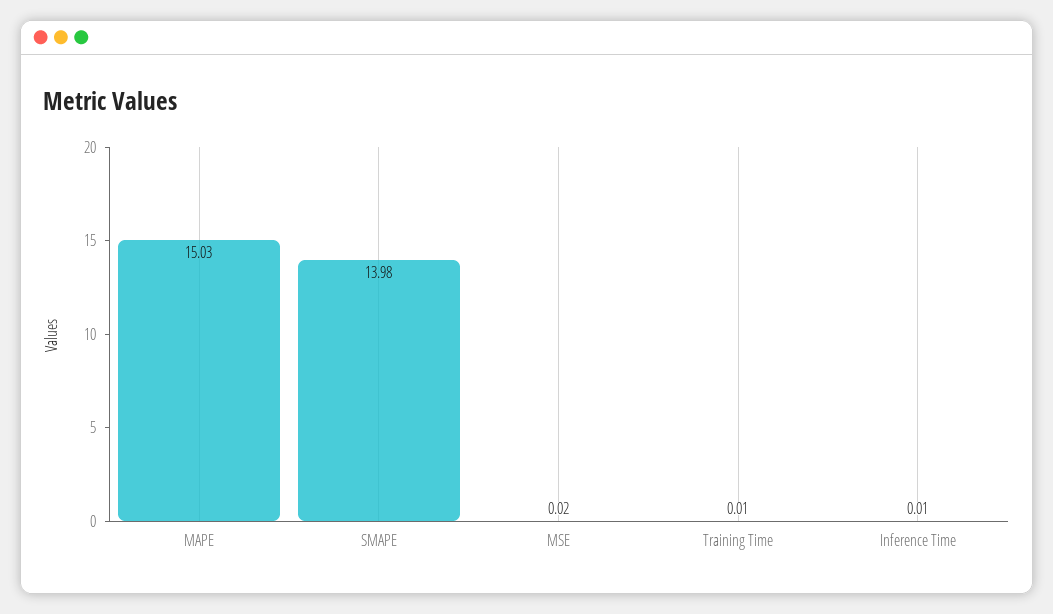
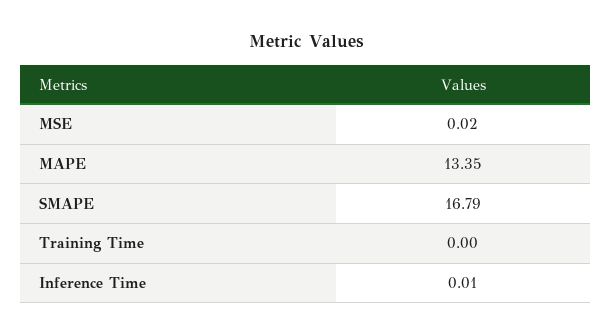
MAPE: 15.03 -> 13.35
SMAPE: 13.98 -> 16.79
Training Time: 0.01 -> 0

